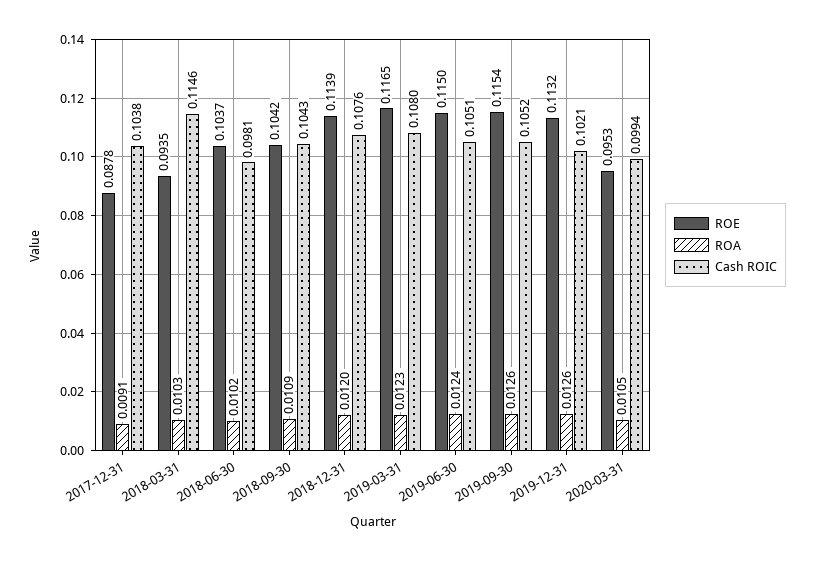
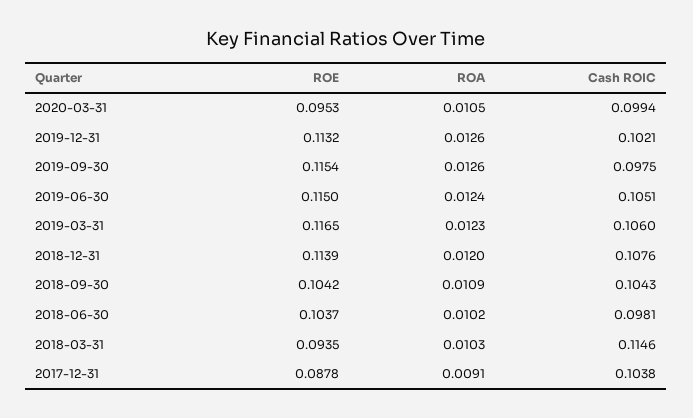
Cash ROIC, 2019-03-31: 0.108 -> 0.106
Cash ROIC, 2019-09-30: 0.1052 -> 0.0975

